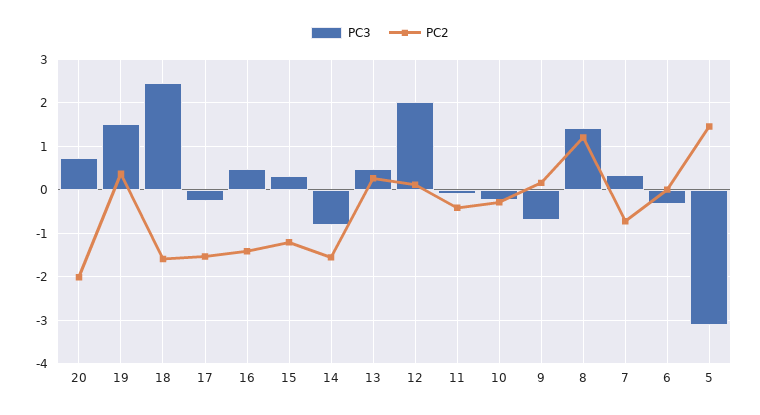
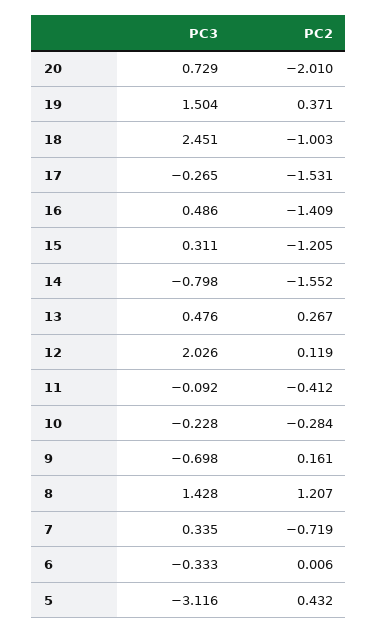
PC2, 18: -1.6 -> -1.003
PC2, 5: 1.4 -> 0.432

